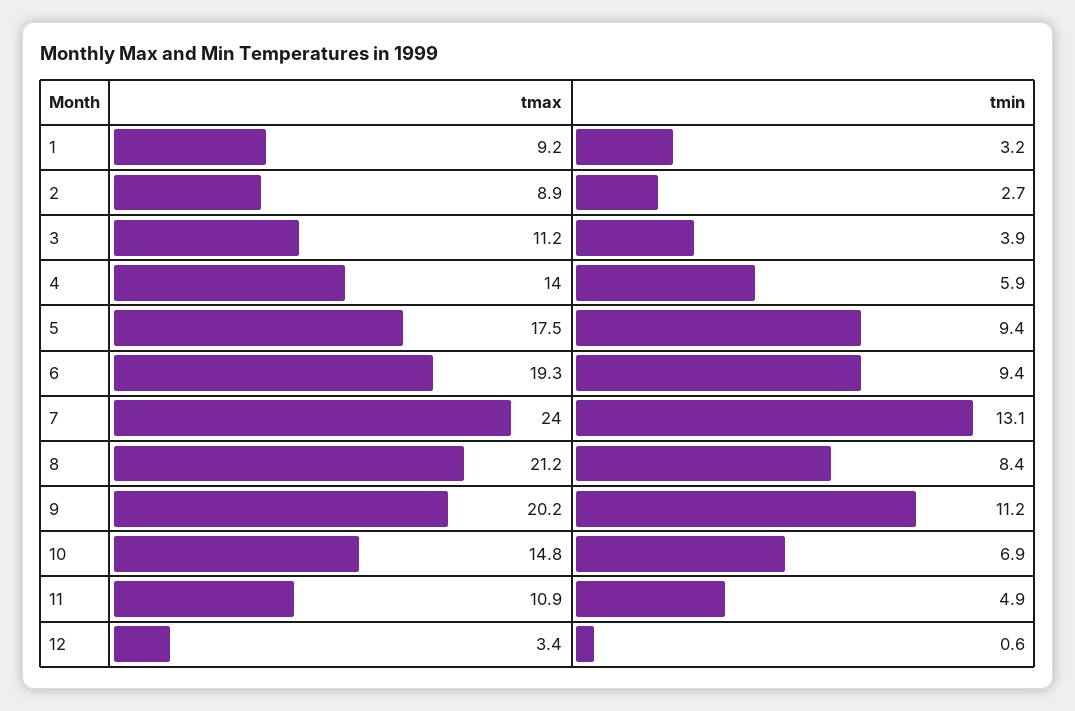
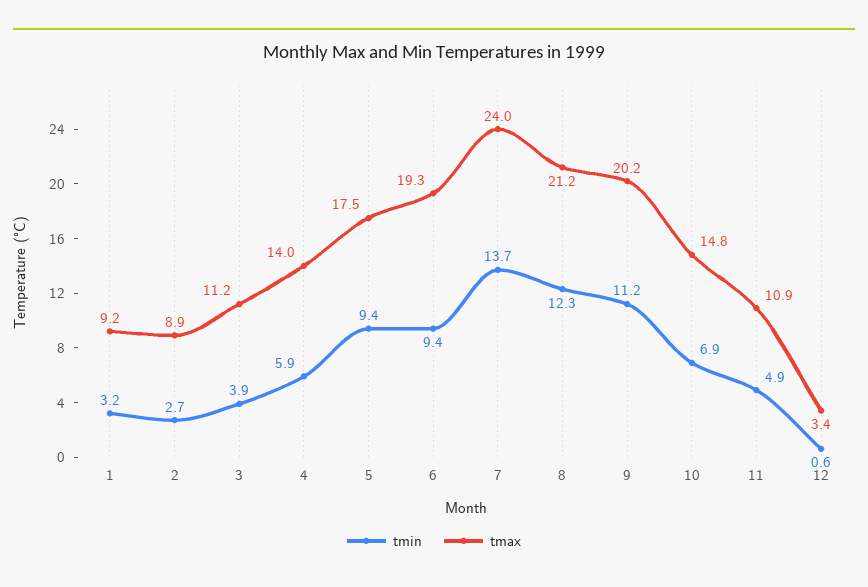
tmin, 7: 13.1 -> 13.7
tmin, 8: 8.4 -> 12.3

